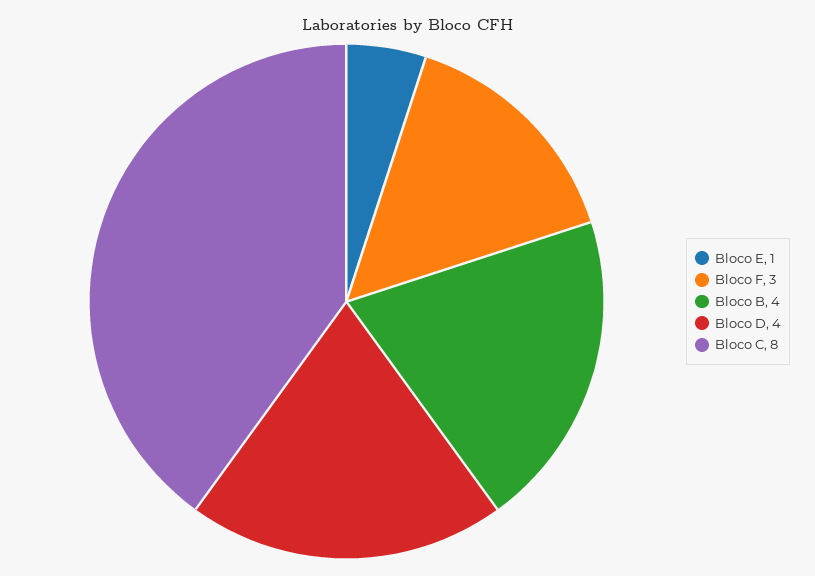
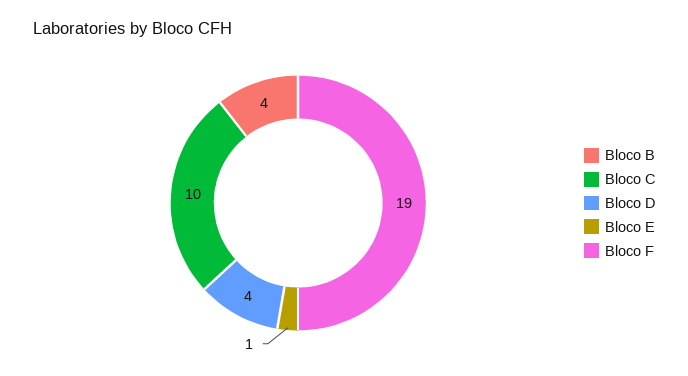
Bloco F: 3 -> 19
Bloco C: 8 -> 10

